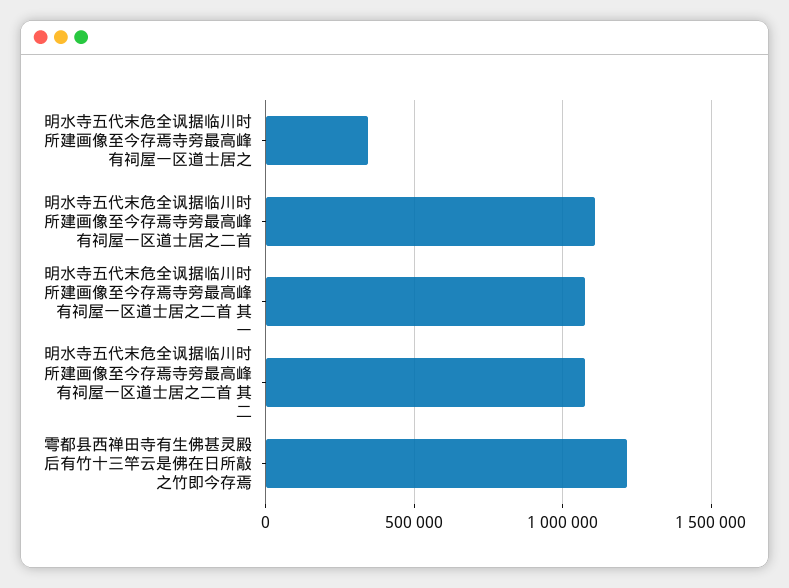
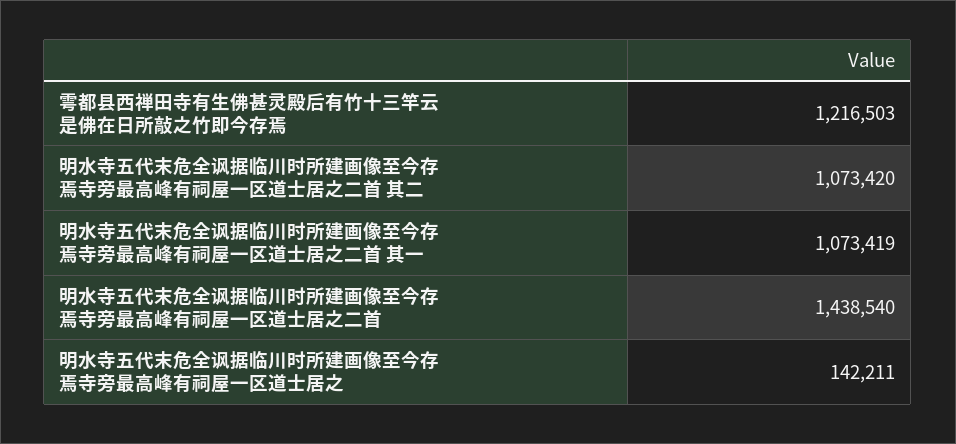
明水寺五代末危全讽据临川时所建画像至今存焉寺旁最高峰有祠屋一区道士居之: 350000 -> 142211
明水寺五代末危全讽据临川时所建画像至今存焉寺旁最高峰有祠屋一区道士居之二首: 1100000 -> 1438540

